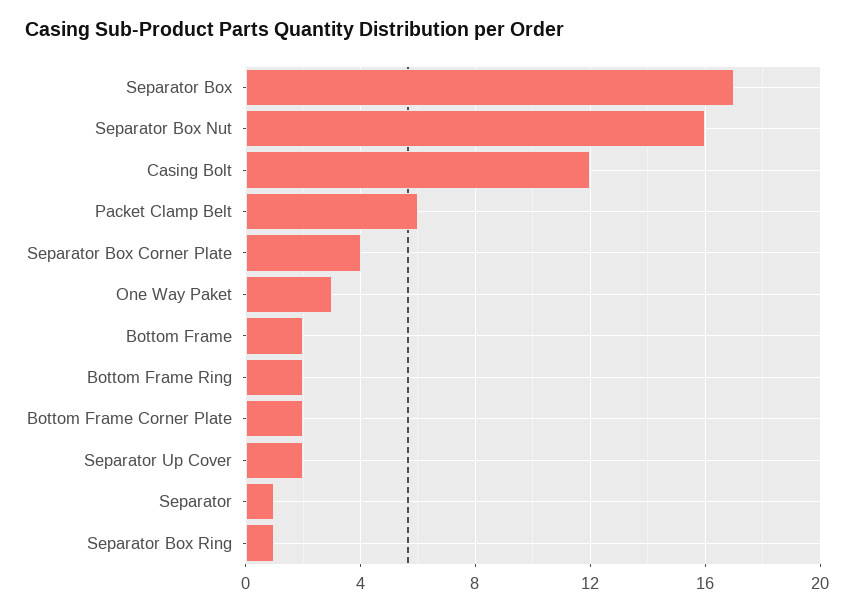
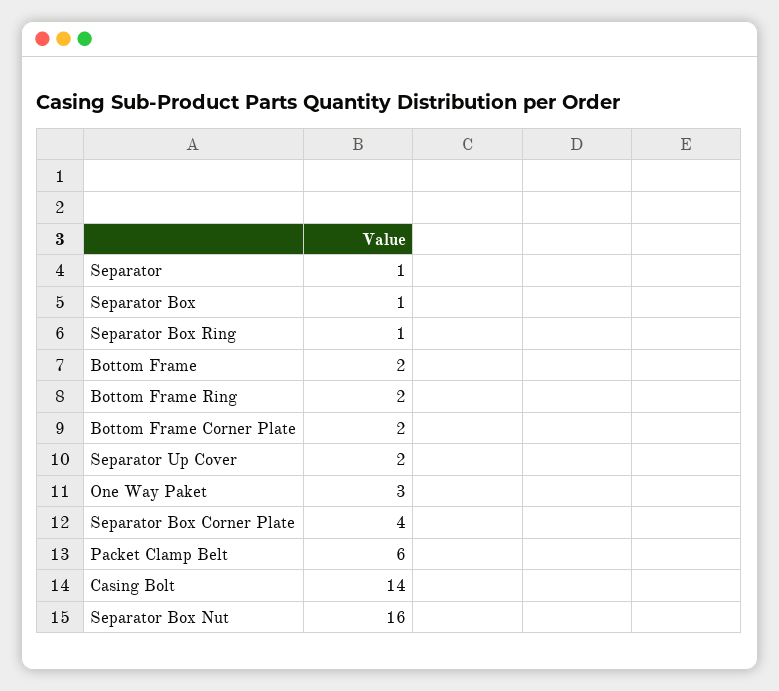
Separator Box: 17 -> 1
Casing Bolt: 12 -> 14

